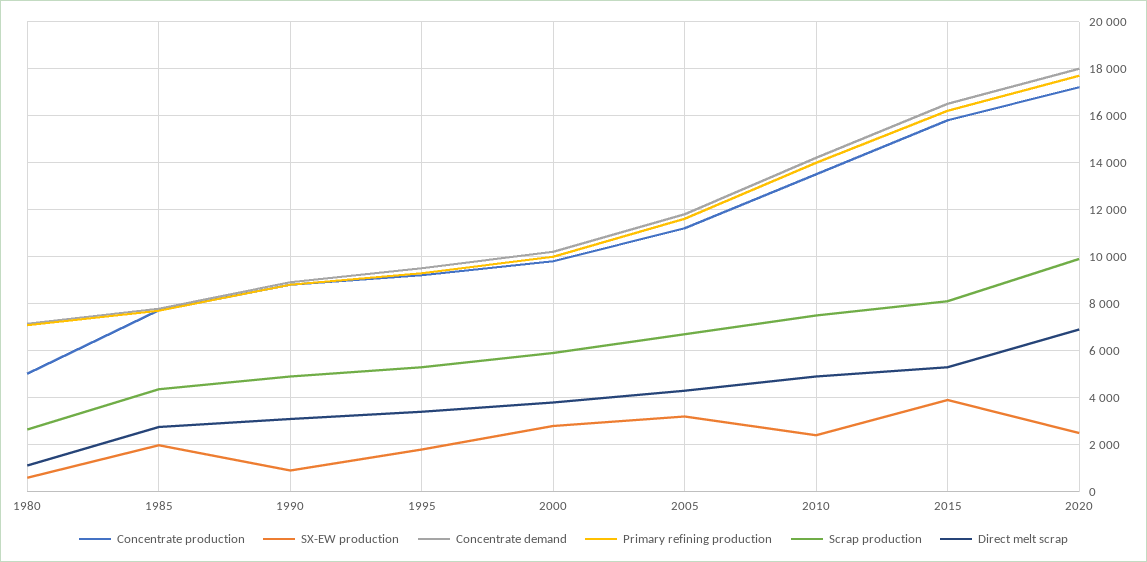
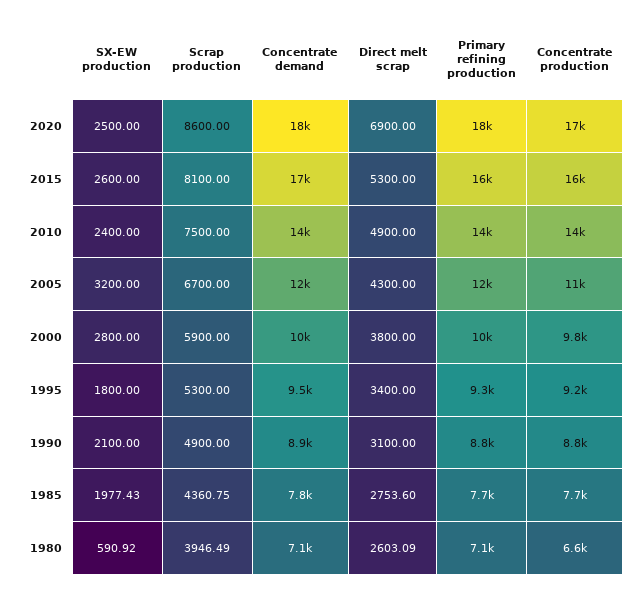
Concentrate production, 1980: 5000 -> 6600
Scrap production, 1980: 2500 -> 3946.49
Direct melt scrap, 1980: 1000 -> 2603.09
SX-EW production, 1990: 1000 -> 2100
SX-EW production, 2015: 4000 -> 2600
Scrap production, 2020: 10000 -> 8600

